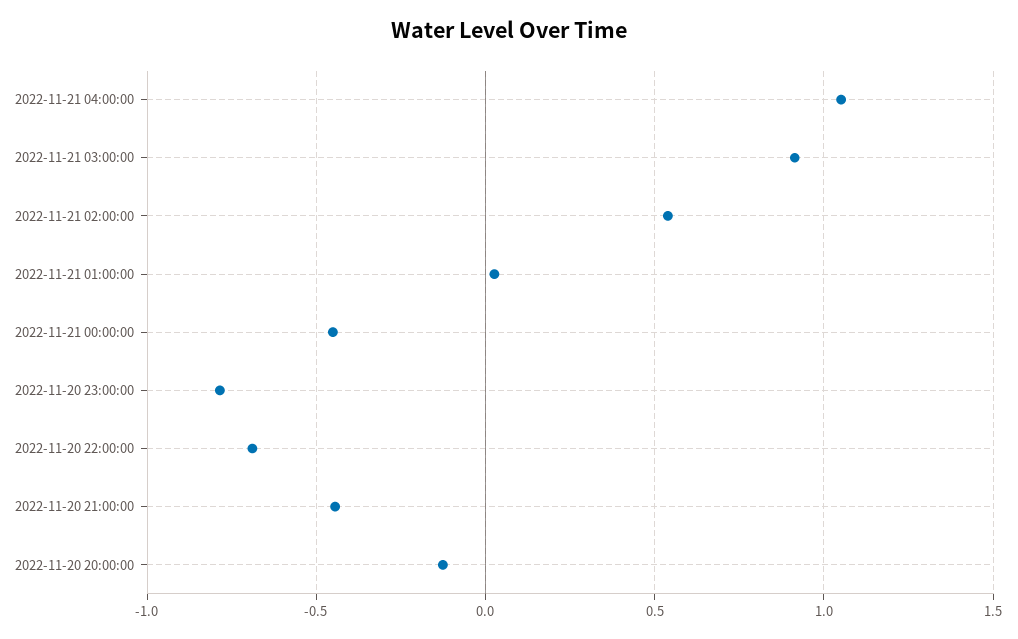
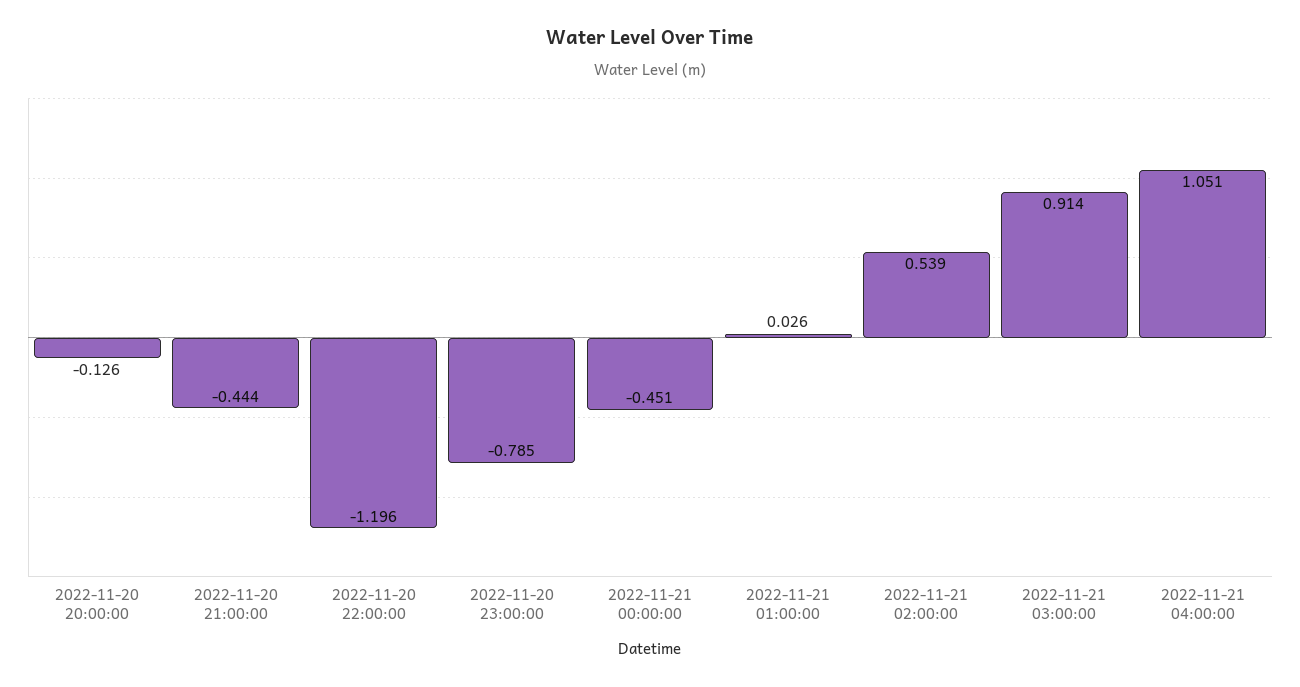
2022-11-20 22:00:00: -0.7 -> -1.196

